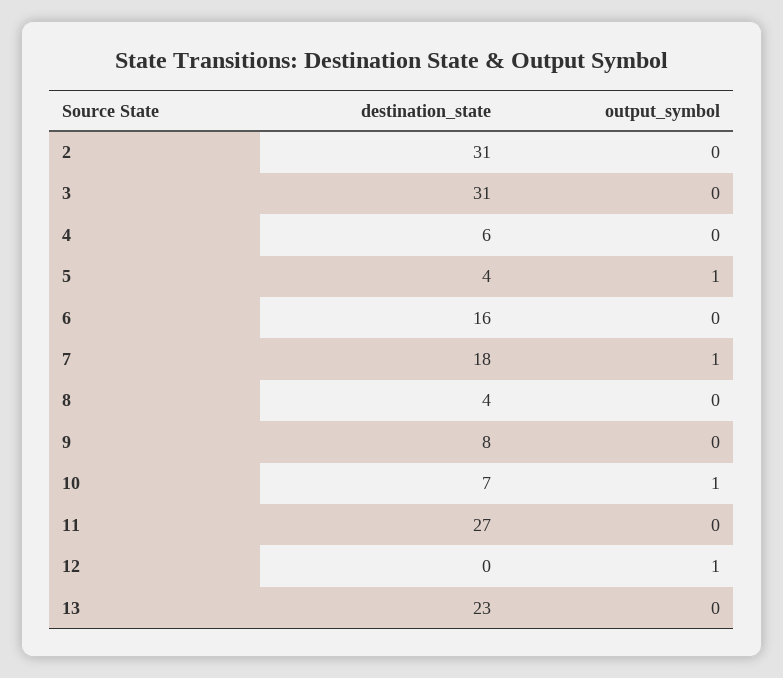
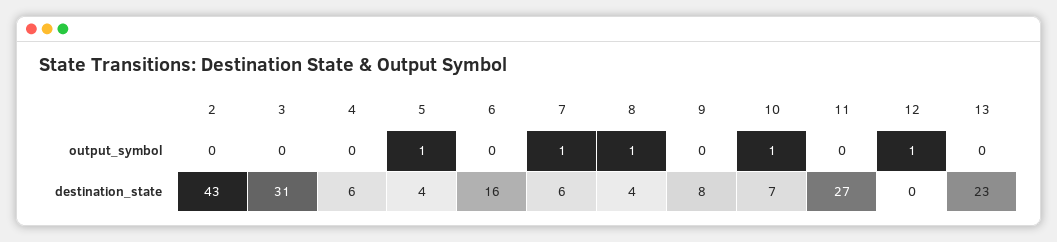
destination_state, 2: 31 -> 43
destination_state, 7: 18 -> 6
output_symbol, 8: 0 -> 1

